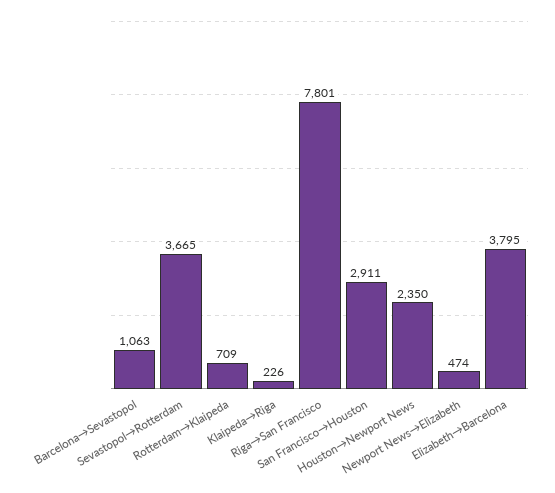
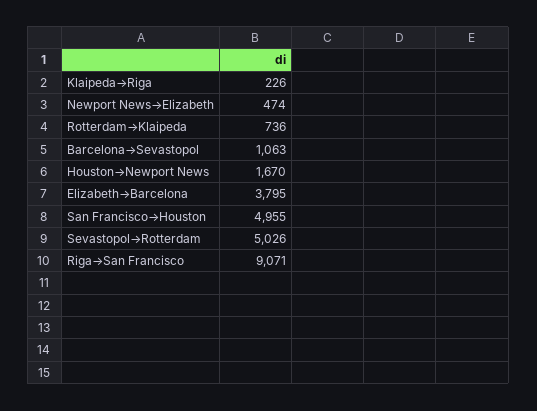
Sevastopol→Rotterdam: 3665 -> 5026
Rotterdam→Klaipeda: 709 -> 736
Riga→San Francisco: 7801 -> 9071
San Francisco→Houston: 2911 -> 4955
Houston→Newport News: 2350 -> 1670

